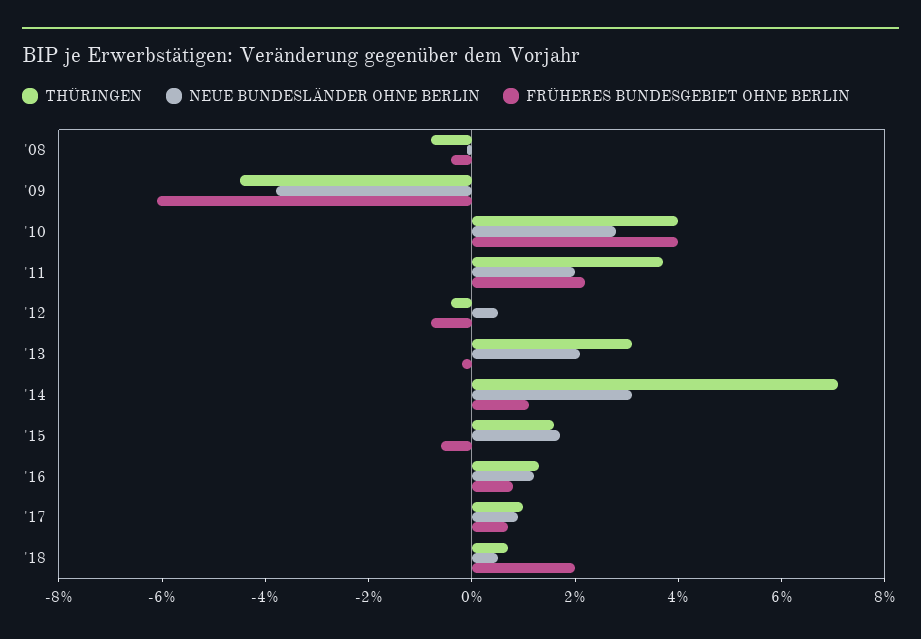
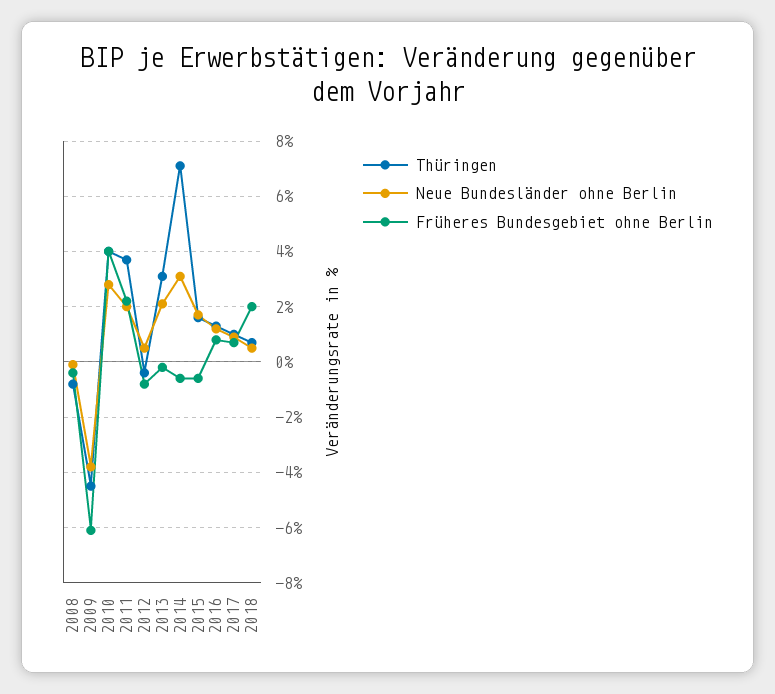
FRÜHERES BUNDESGEBIET OHNE BERLIN, '14: 1 -> -0.5

